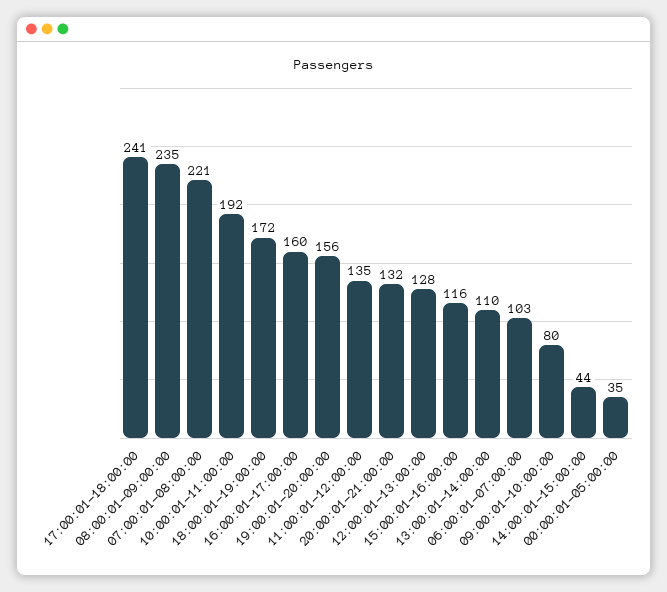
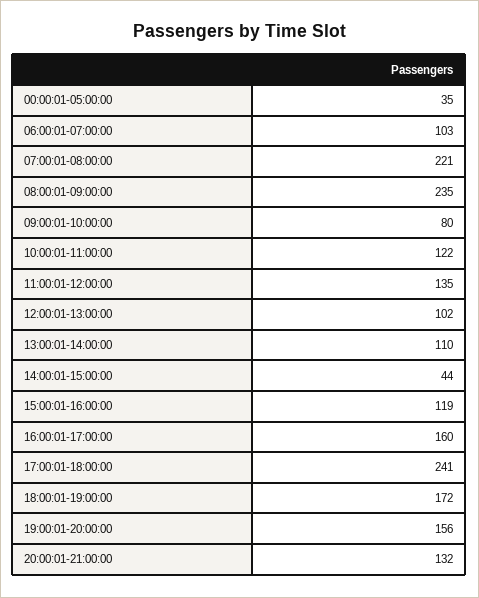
10:00:01-11:00:00: 192 -> 122
12:00:01-13:00:00: 128 -> 102
15:00:01-16:00:00: 116 -> 119

